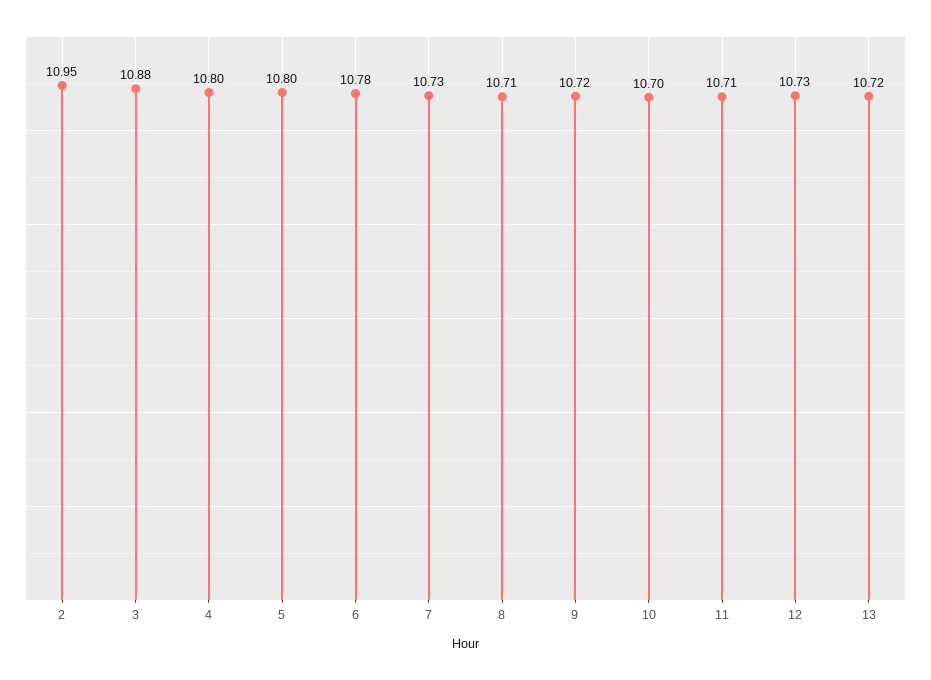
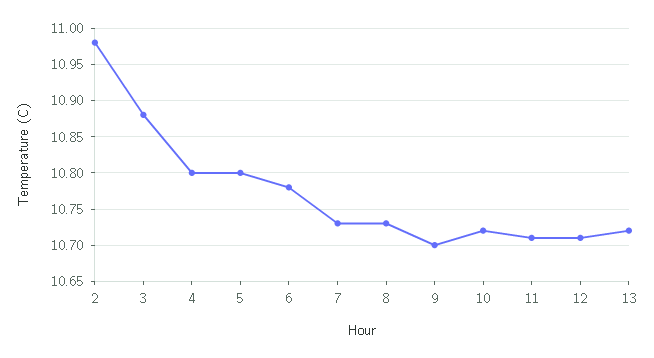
2: 10.95 -> 10.98
8: 10.71 -> 10.73
9: 10.72 -> 10.7
10: 10.7 -> 10.72
12: 10.73 -> 10.71

